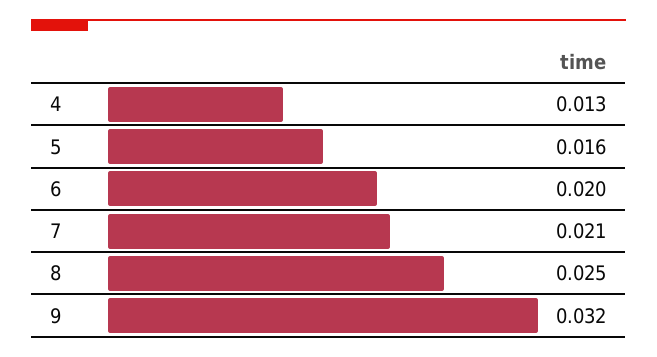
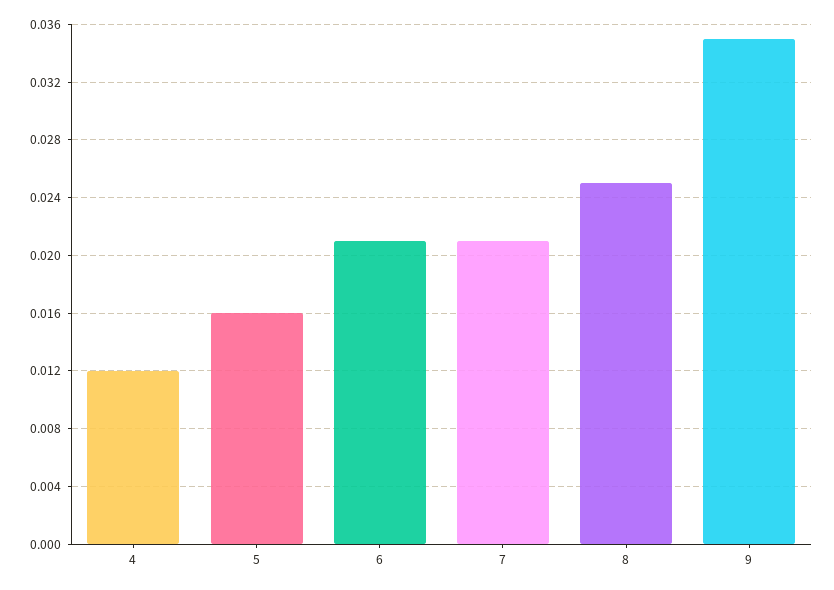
4: 0.013 -> 0.012
6: 0.02 -> 0.021
9: 0.032 -> 0.035

